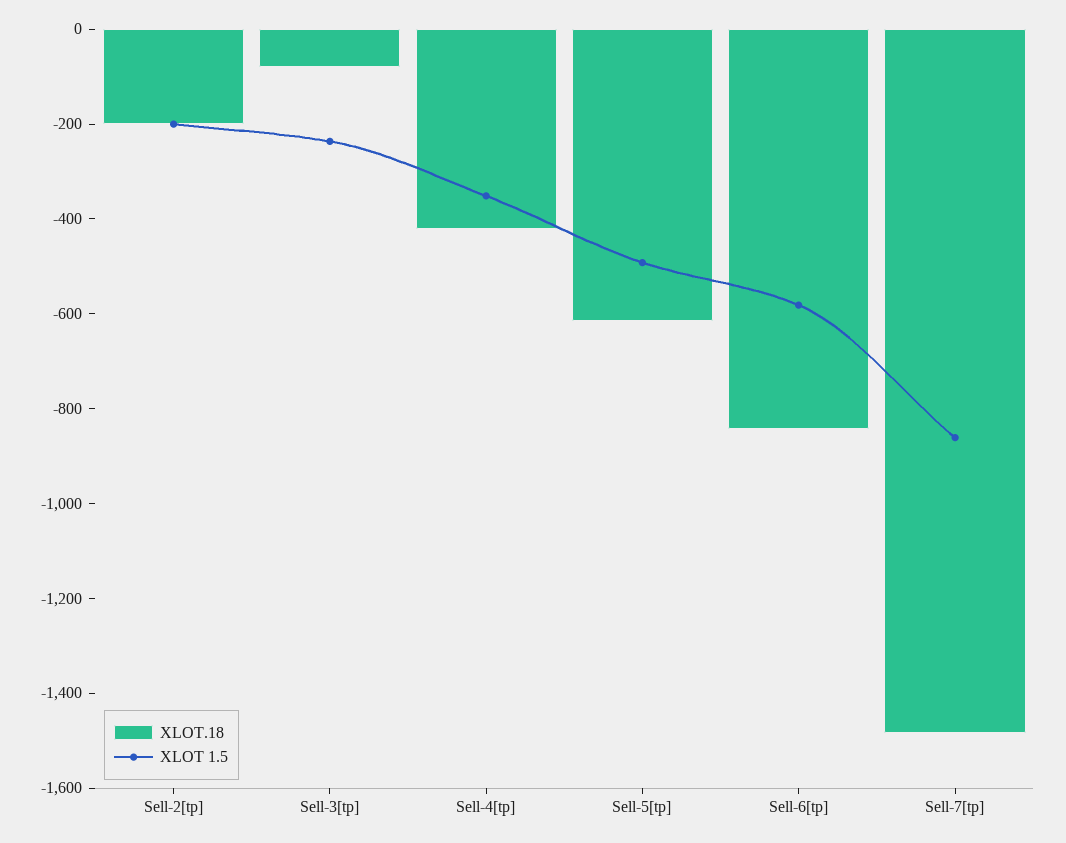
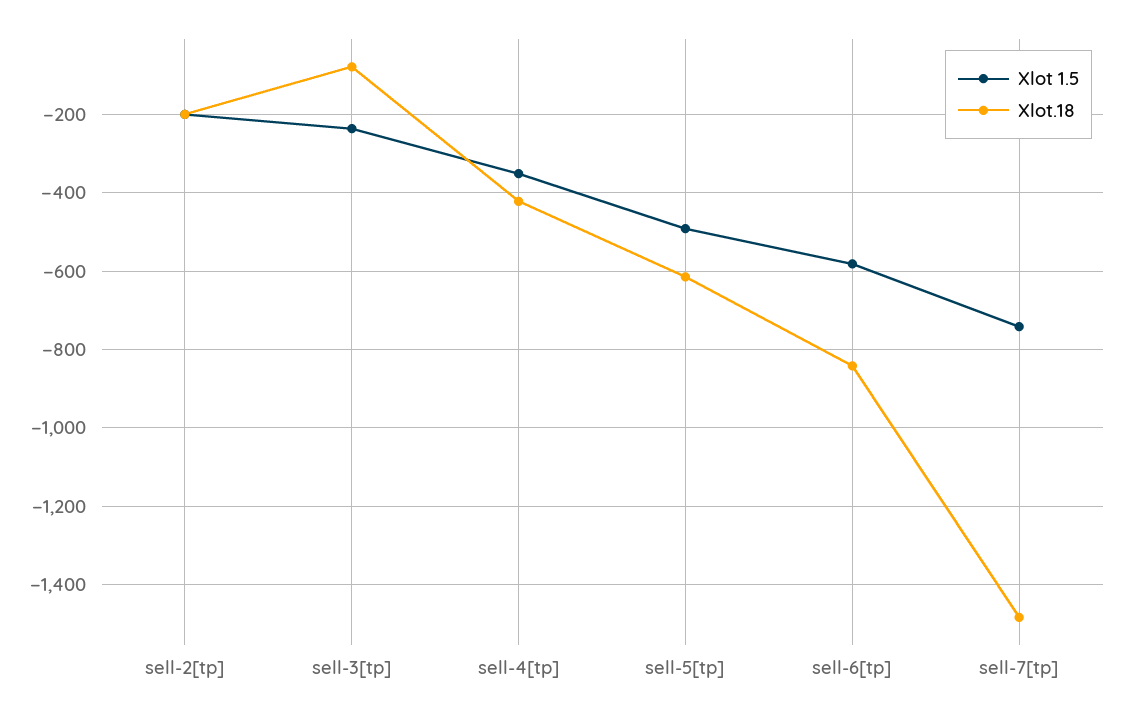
XLOT 1.5, Sell-7[tp]: -850 -> -740

